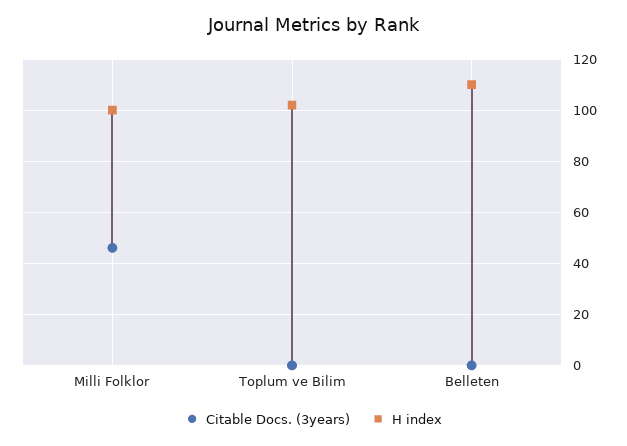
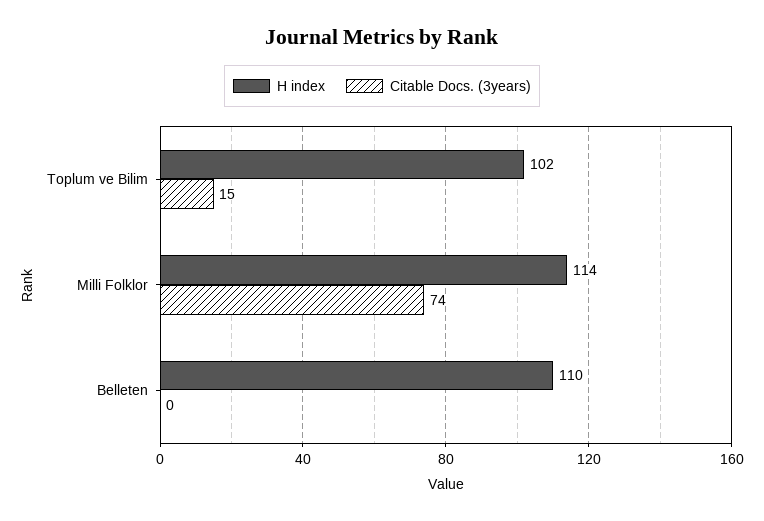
Citable Docs. (3years), Milli Folklor: 45 -> 74
H index, Milli Folklor: 100 -> 114
Citable Docs. (3years), Toplum ve Bilim: 0 -> 15

